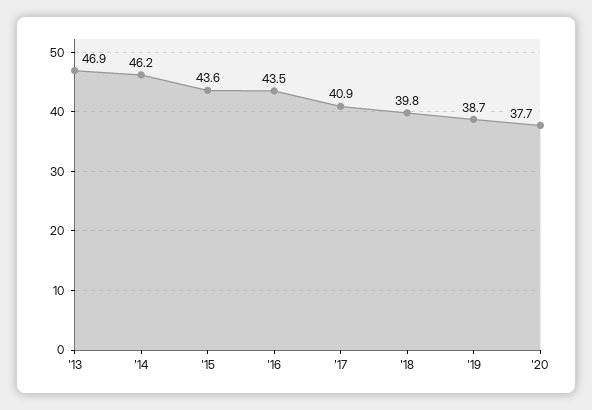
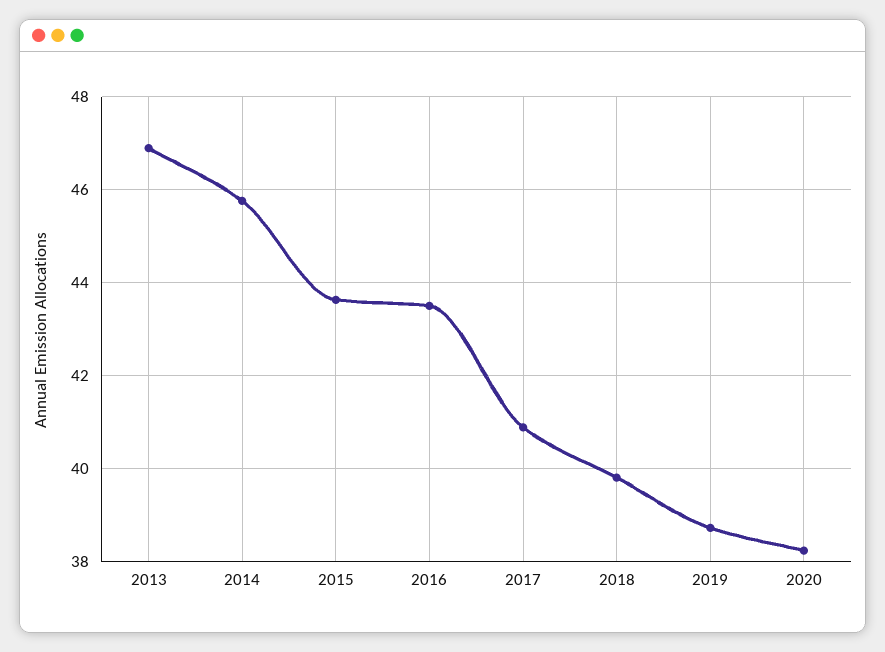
'14: 46.2 -> 45.8
'20: 37.7 -> 38.2

